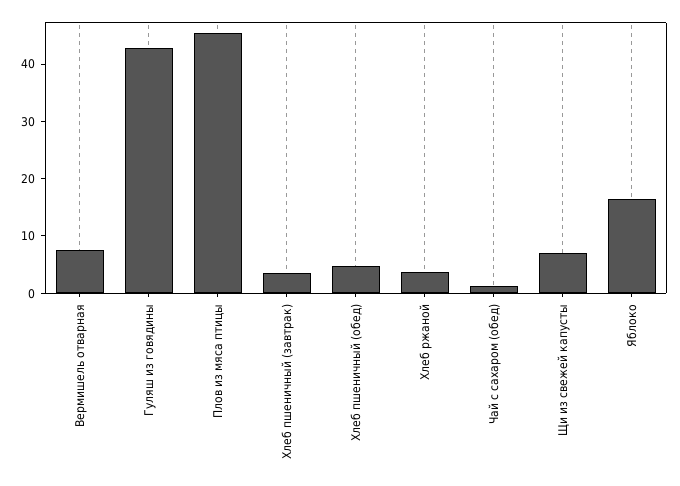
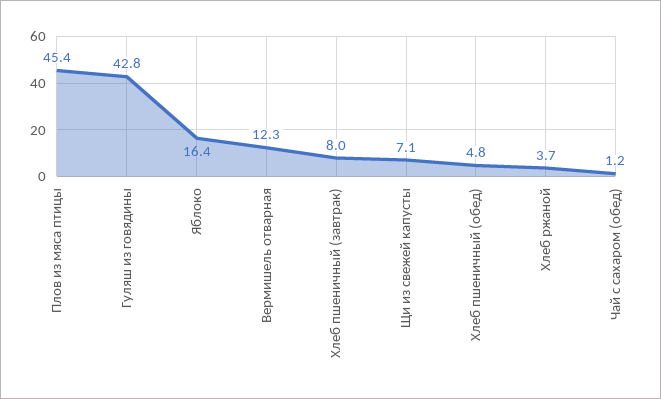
Вермишель отварная: 8 -> 12.3
Хлеб пшеничный (завтрак): 4 -> 8

